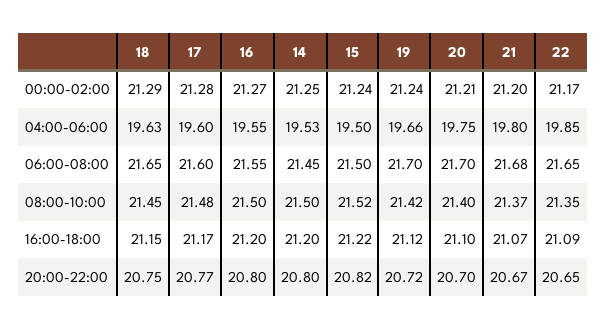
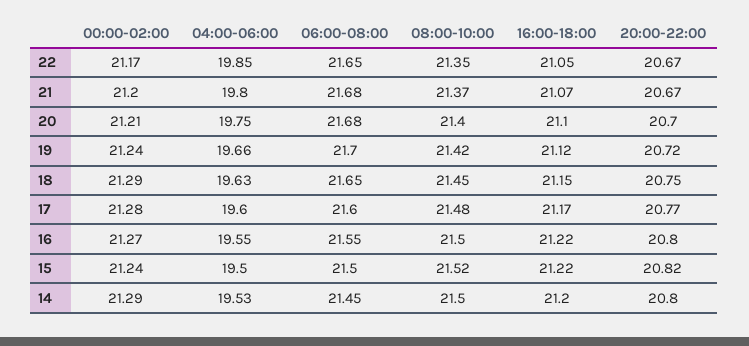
14, 00:00-02:00: 21.25 -> 21.29
20, 06:00-08:00: 21.7 -> 21.68
16, 16:00-18:00: 21.2 -> 21.22
22, 16:00-18:00: 21.09 -> 21.05
22, 20:00-22:00: 20.65 -> 20.67

